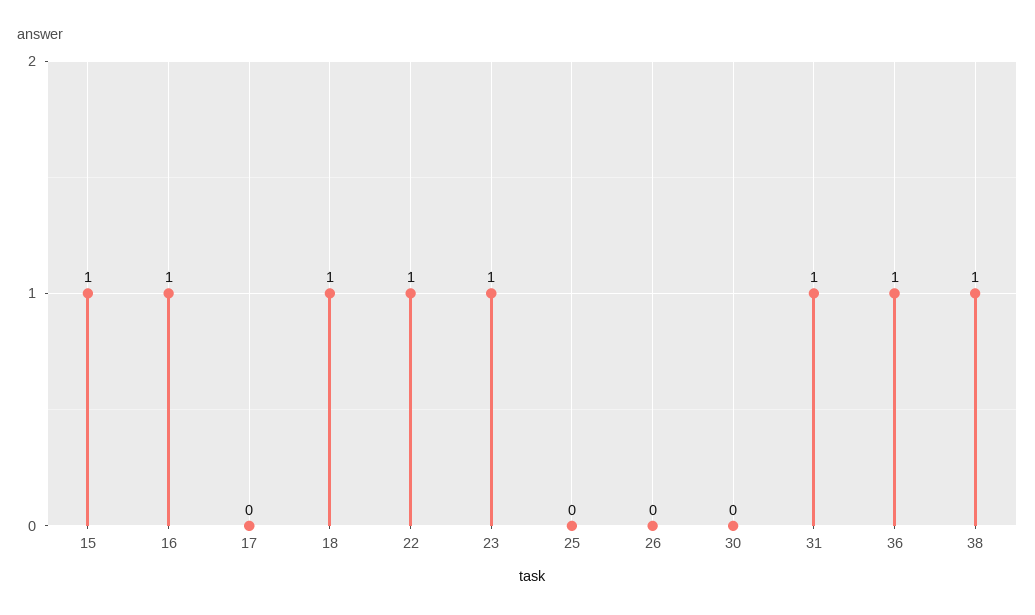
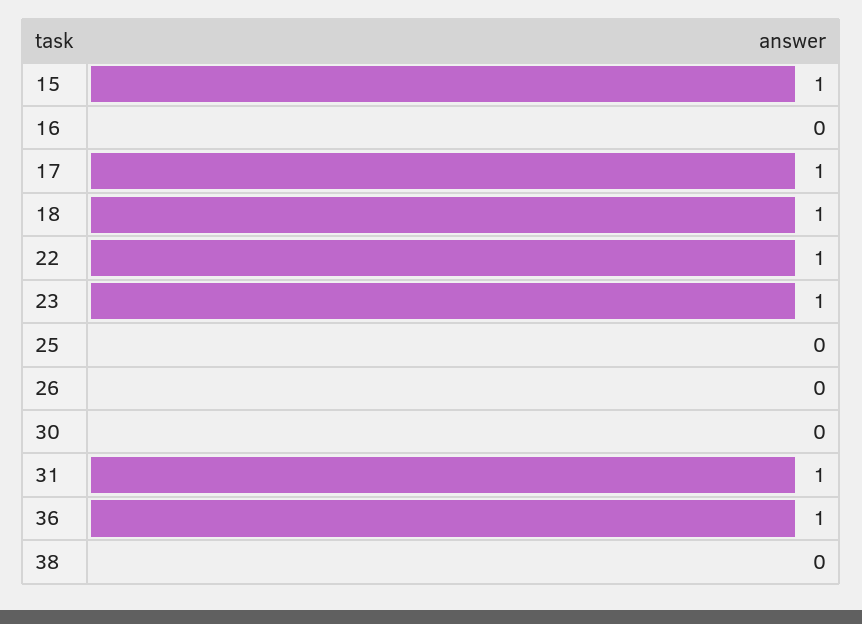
16: 1 -> 0
17: 0 -> 1
38: 1 -> 0

